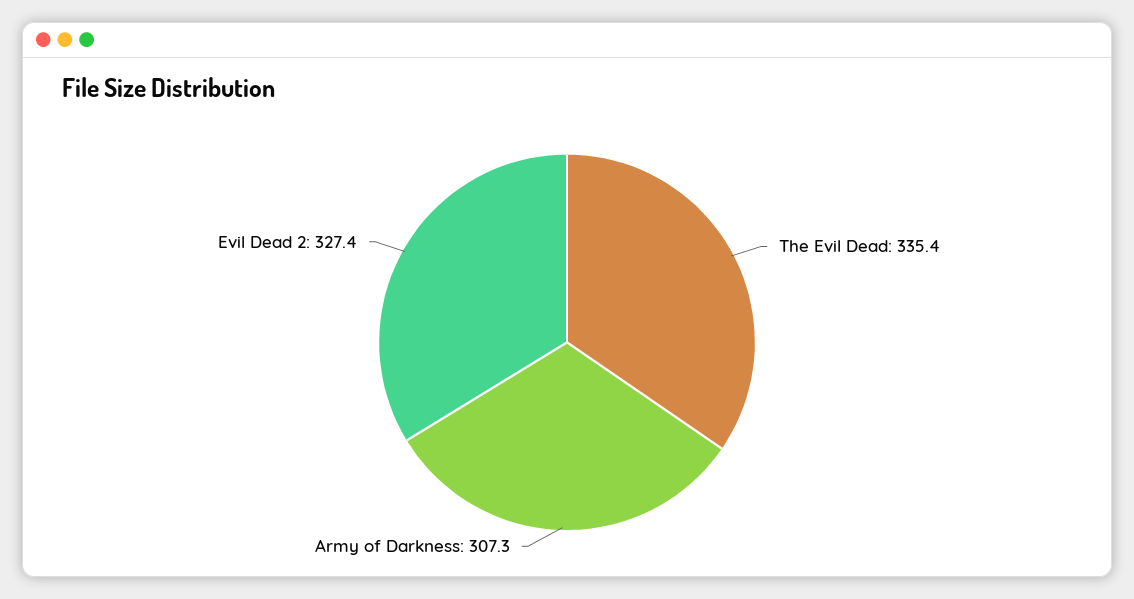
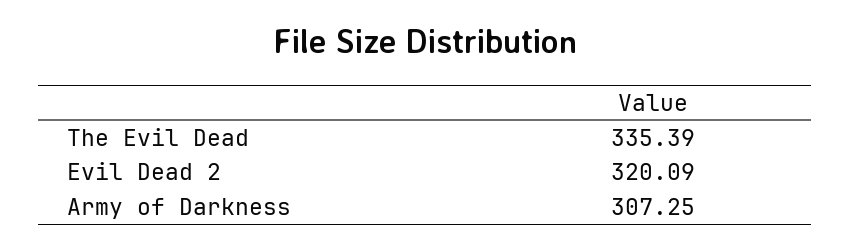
Evil Dead 2: 327.4 -> 320.09

